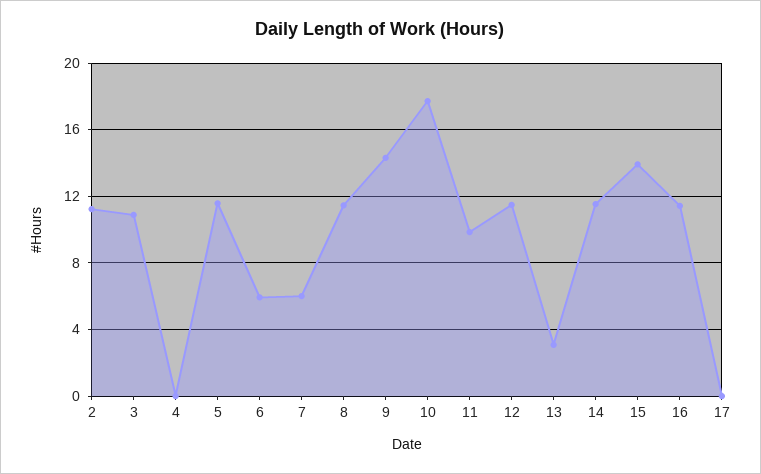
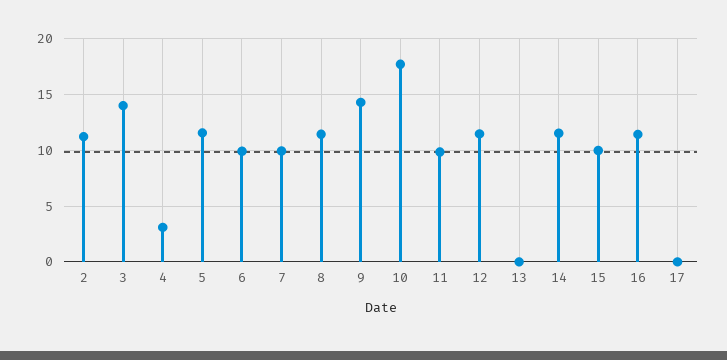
3: 11 -> 14
4: 0 -> 3
6: 6 -> 10
7: 6 -> 10
13: 3 -> 0
15: 14 -> 10

